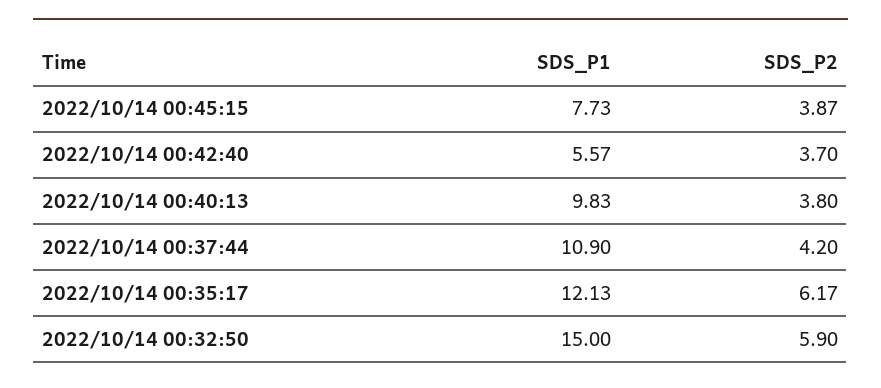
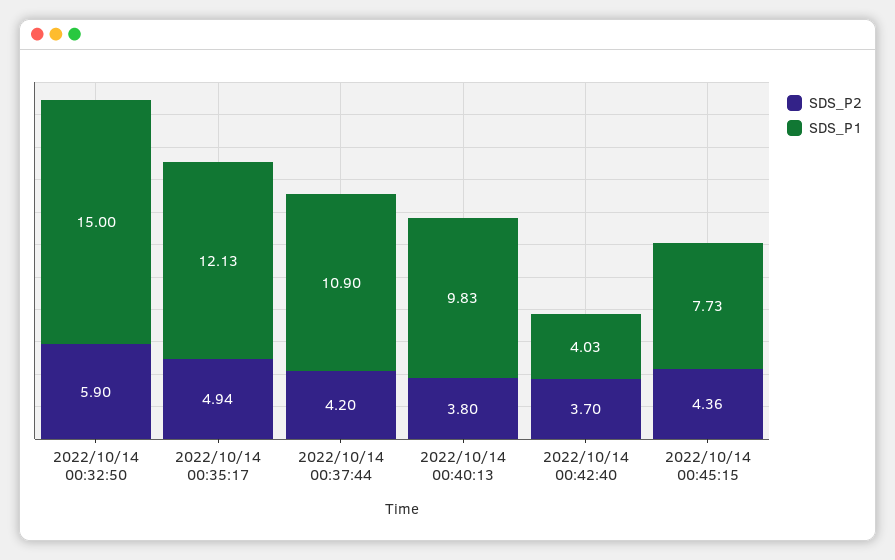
SDS_P2, 2022/10/14 00:45:15: 3.87 -> 4.36
SDS_P1, 2022/10/14 00:42:40: 5.57 -> 4.03
SDS_P2, 2022/10/14 00:35:17: 6.17 -> 4.94

